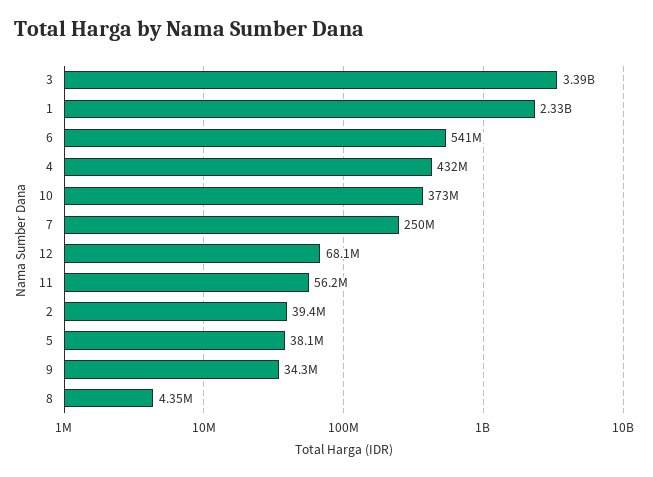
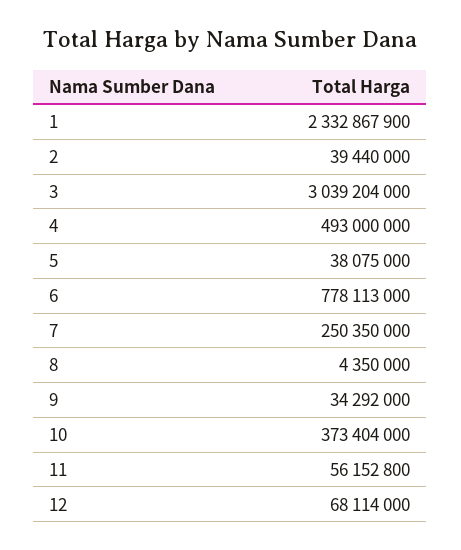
3: 3390000000 -> 3039204000
6: 541000000 -> 778113000
4: 432000000 -> 493000000

